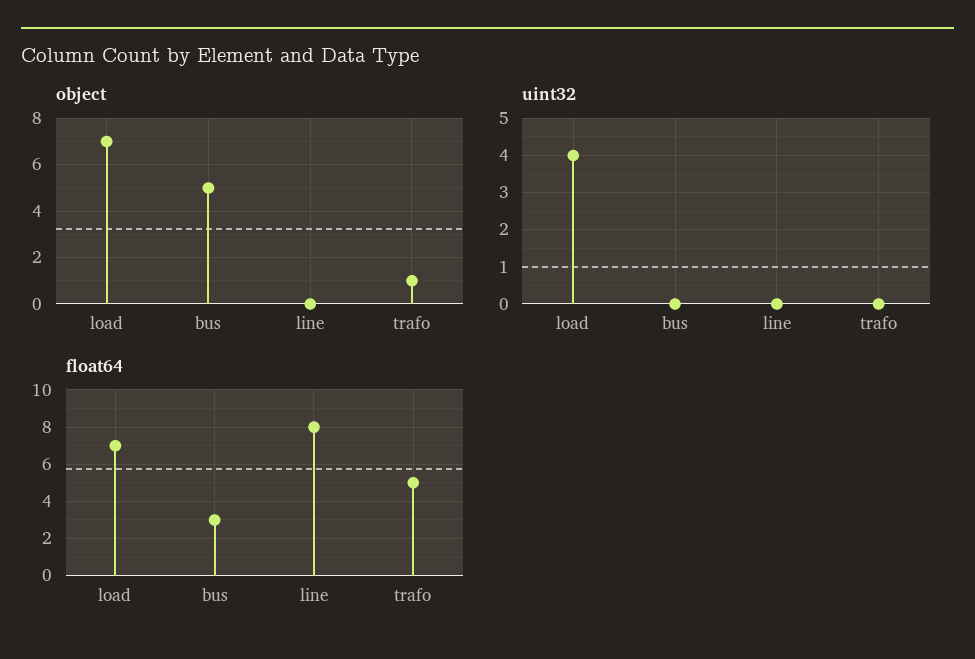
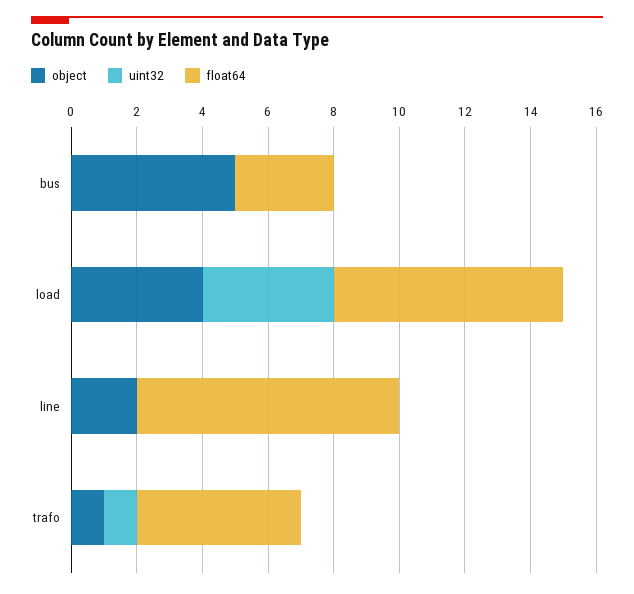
object, load: 7 -> 4
object, line: 0 -> 2
uint32, trafo: 0 -> 1

